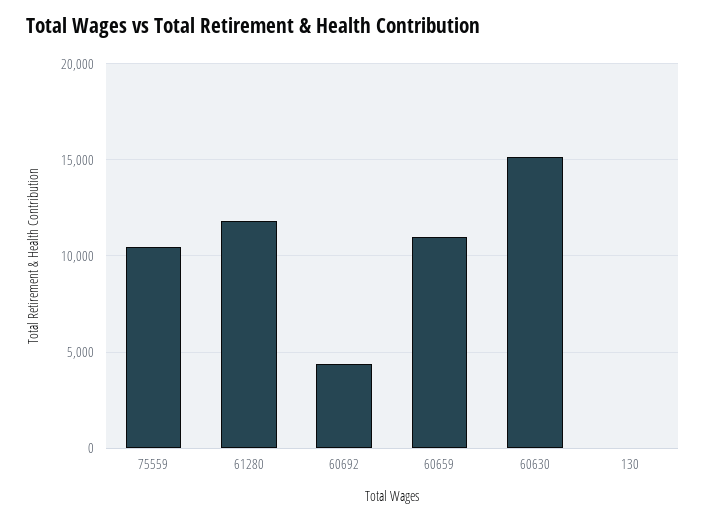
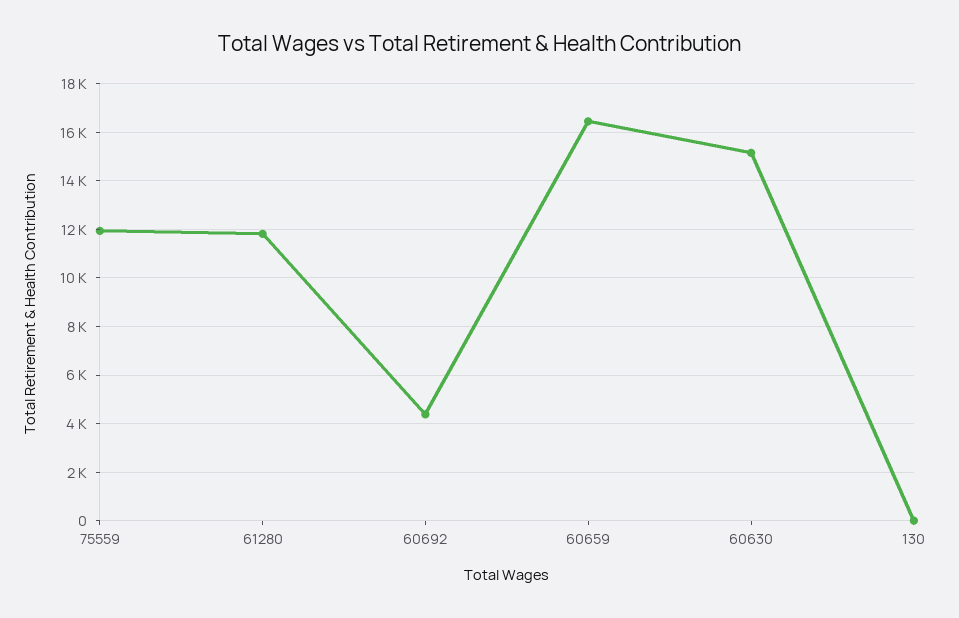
75559: 10500 -> 12000
60659: 11000 -> 16500

